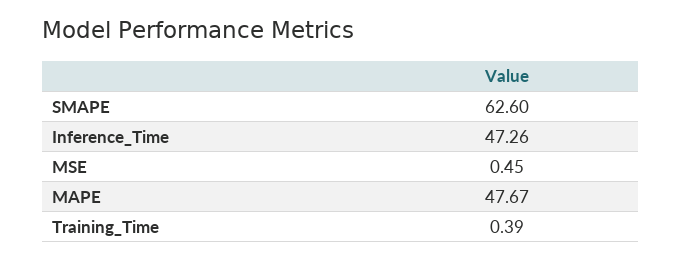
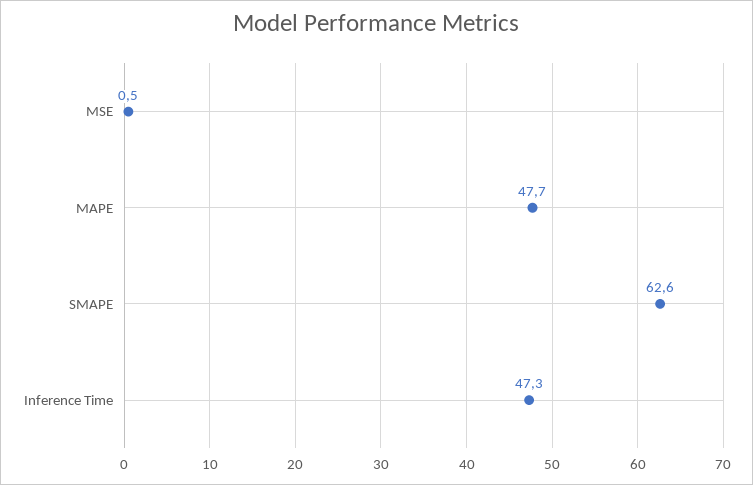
Training_Time: 0.39 -> none

